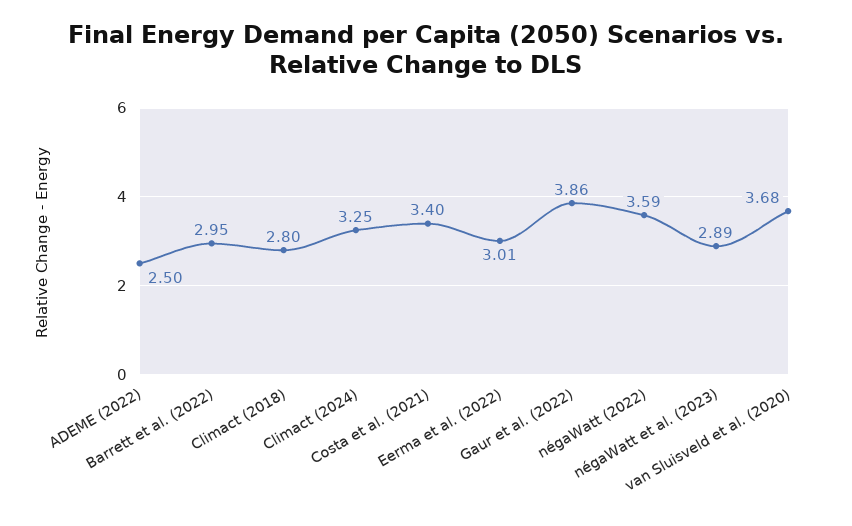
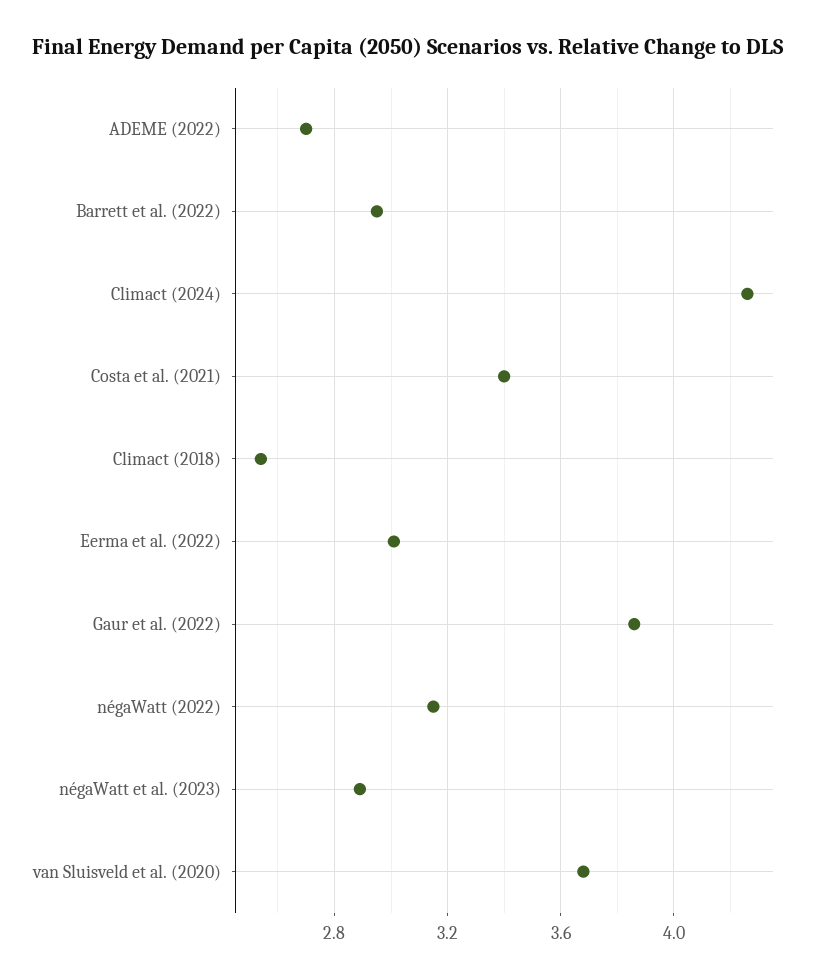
ADEME (2022): 2.5 -> 2.7
Climact (2018): 2.8 -> 2.55
Climact (2024): 3.25 -> 4.25
négaWatt (2022): 3.59 -> 3.15

